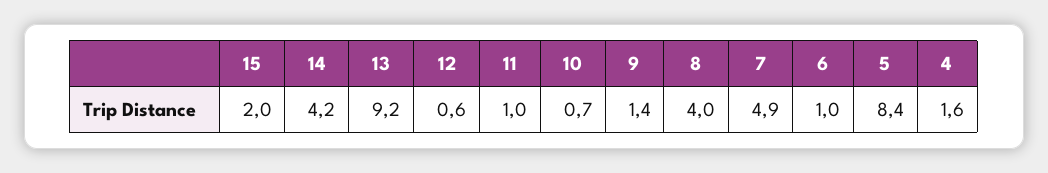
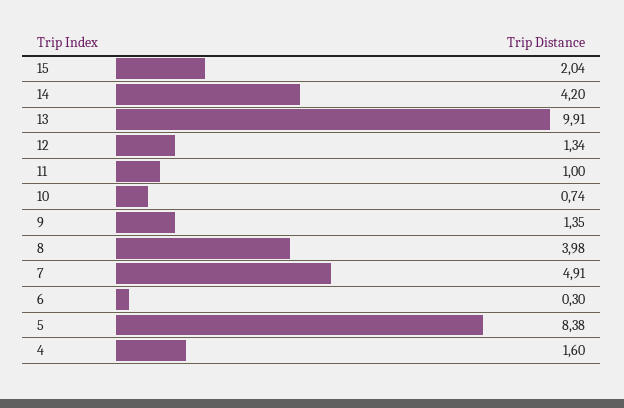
13: 9.2 -> 9.91
12: 0.6 -> 1.34
6: 1 -> 0.3

